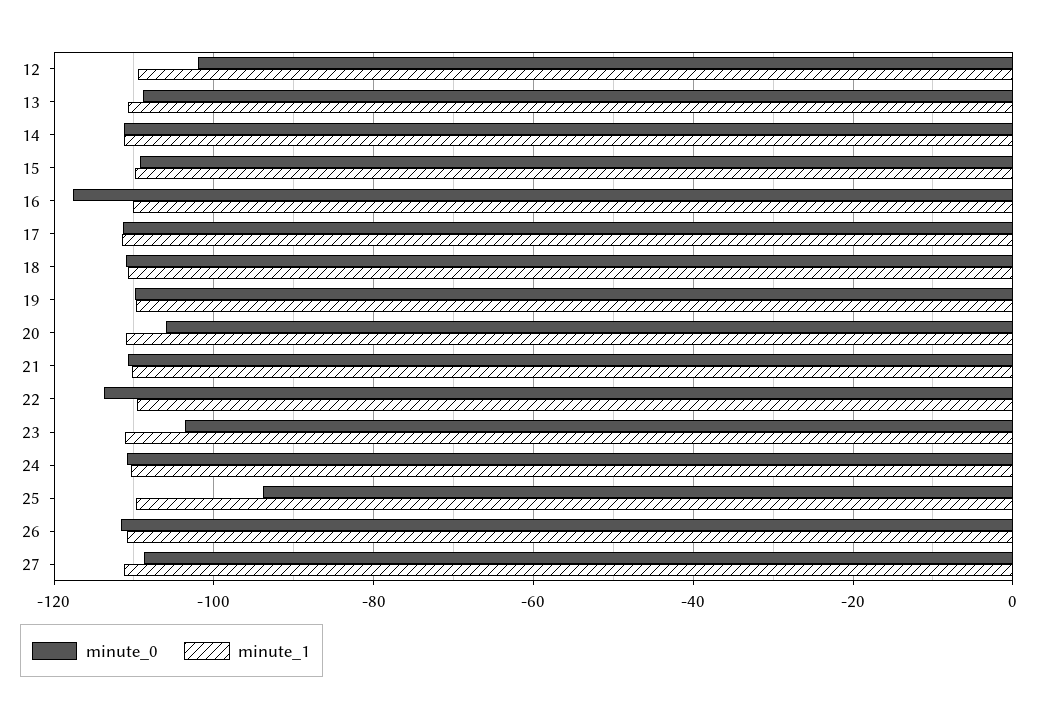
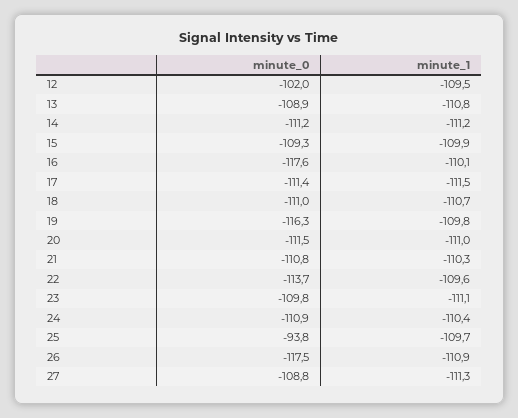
minute_0, 19: -110 -> -116.3
minute_0, 20: -106 -> -111.5
minute_0, 23: -104 -> -109.8
minute_0, 26: -112 -> -117.5

